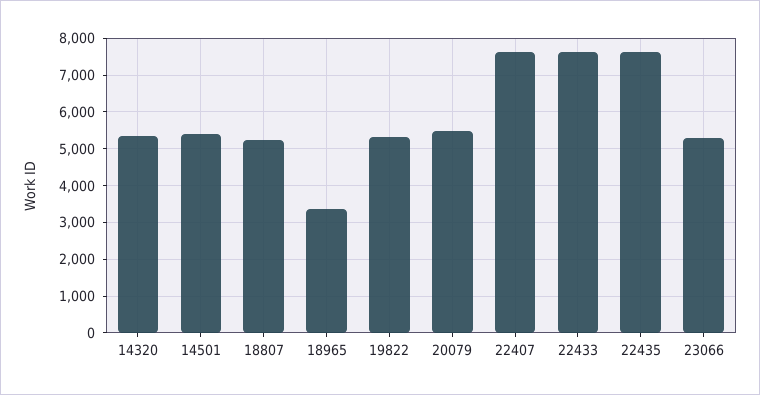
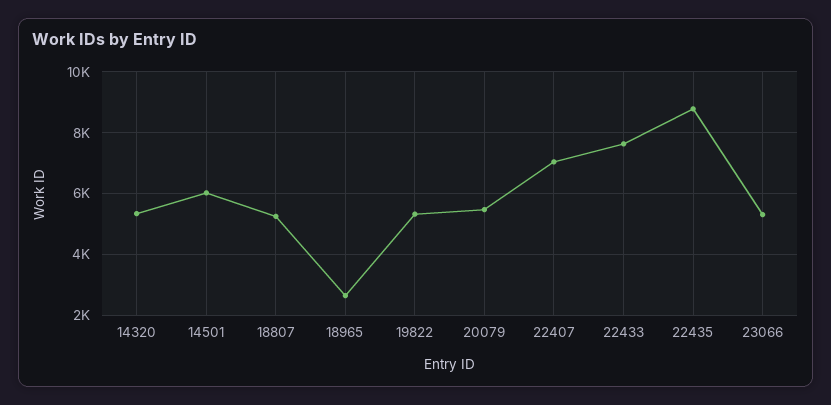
14501: 5400 -> 6000
18965: 3400 -> 2600
22407: 7600 -> 7000
22435: 7600 -> 8800

